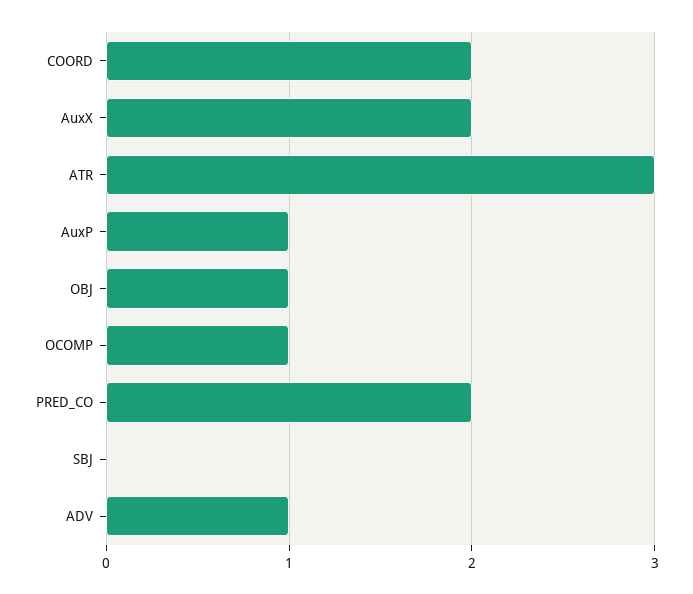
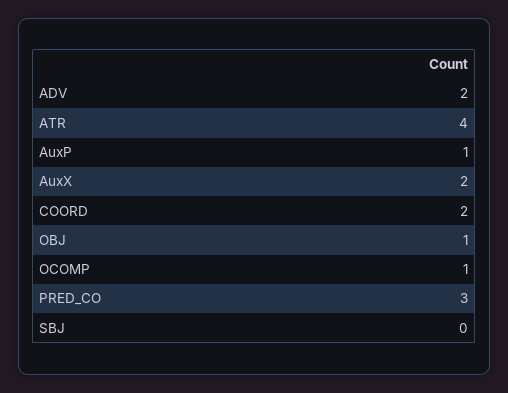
ATR: 3 -> 4
PRED_CO: 2 -> 3
ADV: 1 -> 2

